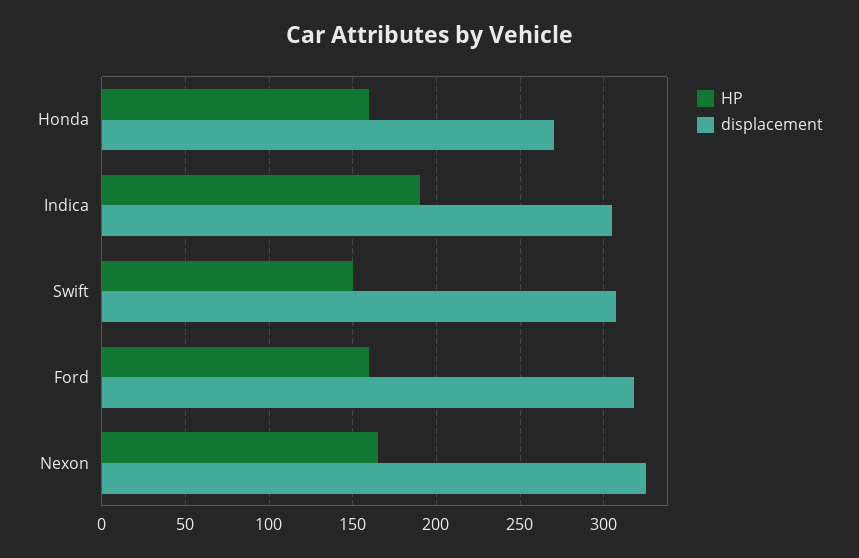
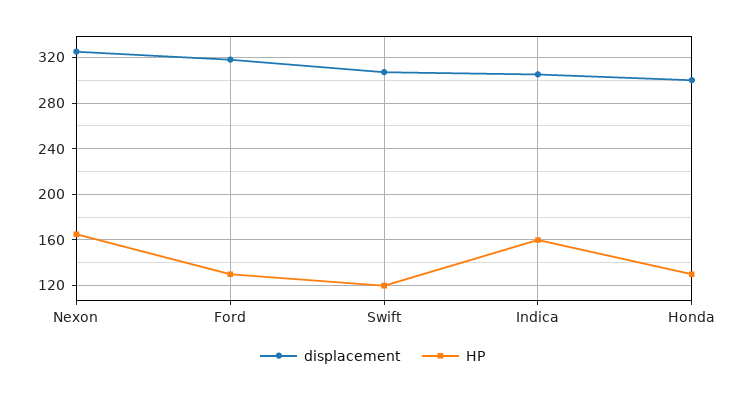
HP, Honda: 160 -> 130
displacement, Honda: 270 -> 300
HP, Indica: 190 -> 160
HP, Swift: 150 -> 120
HP, Ford: 160 -> 130

